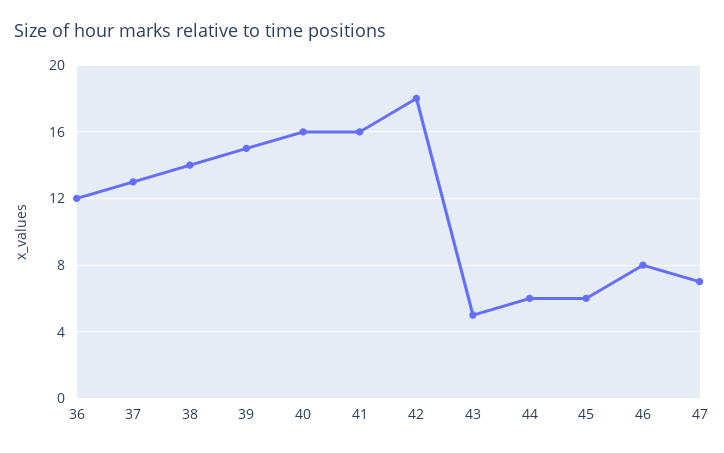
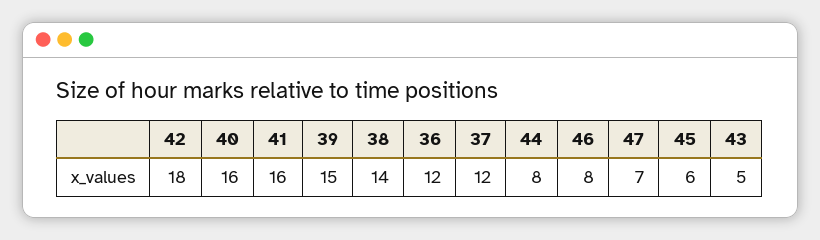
37: 13 -> 12
44: 6 -> 8

